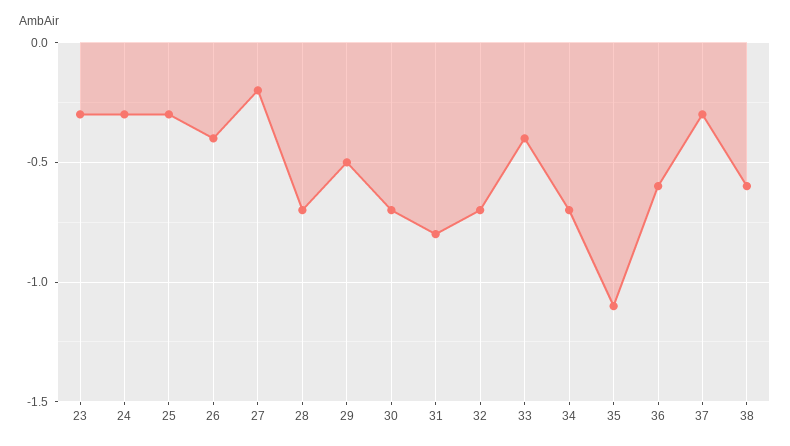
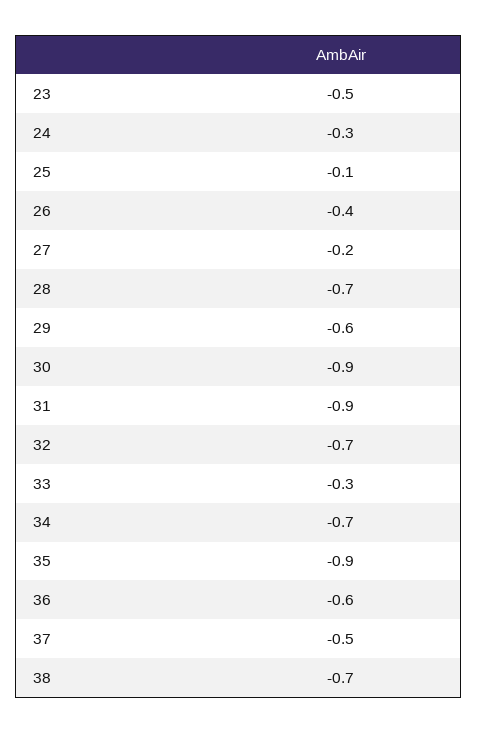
23: -0.3 -> -0.5
25: -0.3 -> -0.1
29: -0.5 -> -0.6
30: -0.7 -> -0.9
31: -0.8 -> -0.9
33: -0.4 -> -0.3
35: -1.1 -> -0.9
37: -0.3 -> -0.5
38: -0.6 -> -0.7

